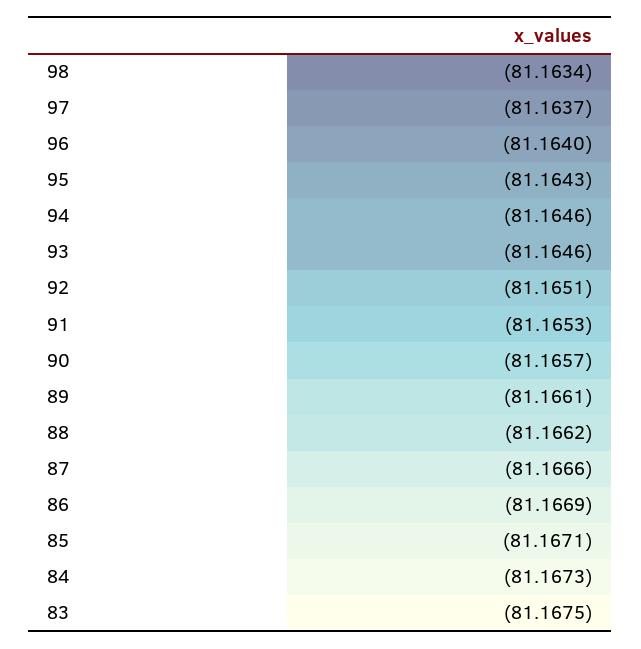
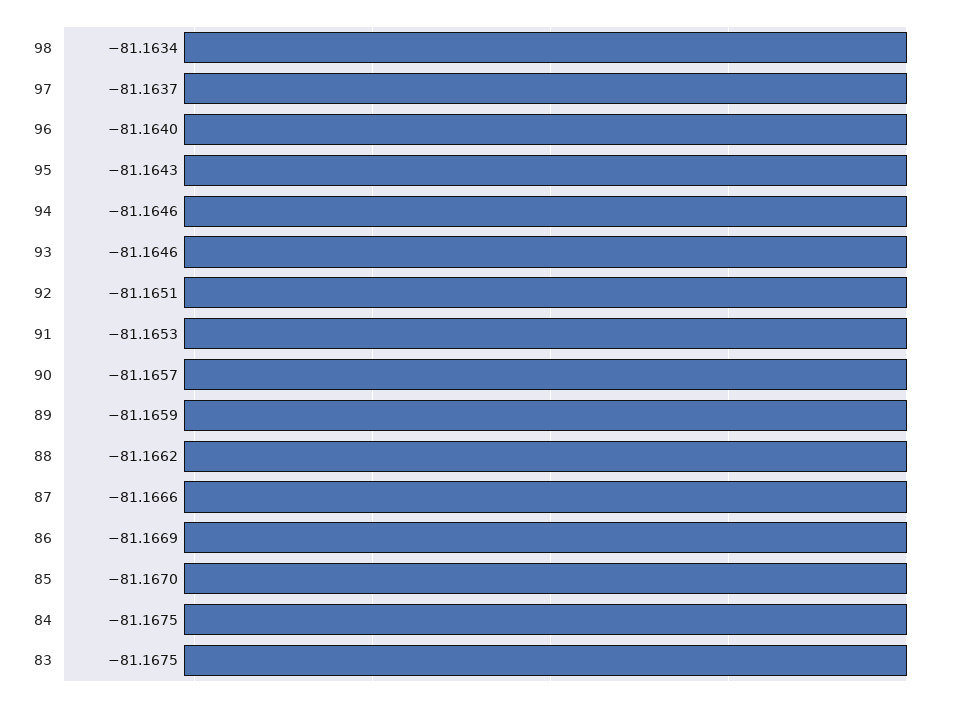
89: -81.1661 -> -81.1659
85: -81.1671 -> -81.167
84: -81.1673 -> -81.1675

